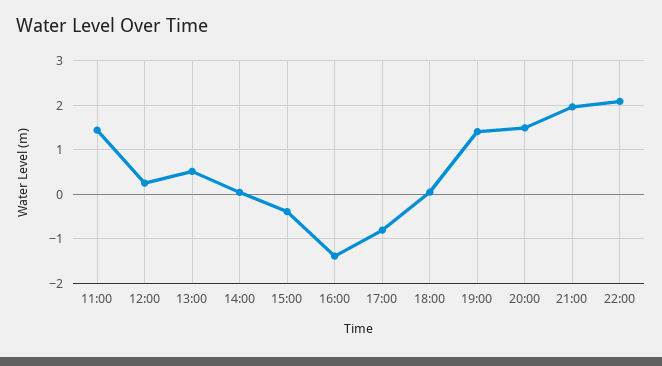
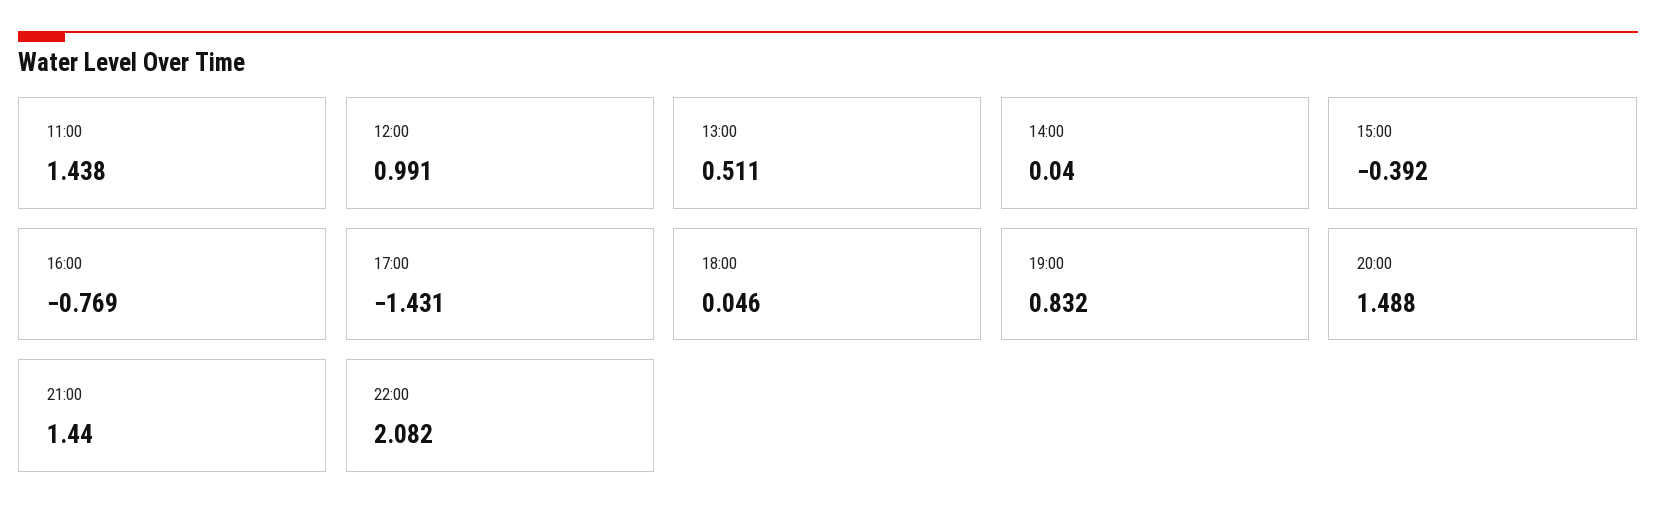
12:00: 0.2 -> 0.991
16:00: -1.4 -> -0.769
17:00: -0.8 -> -1.431
19:00: 1.4 -> 0.832
21:00: 2 -> 1.44

